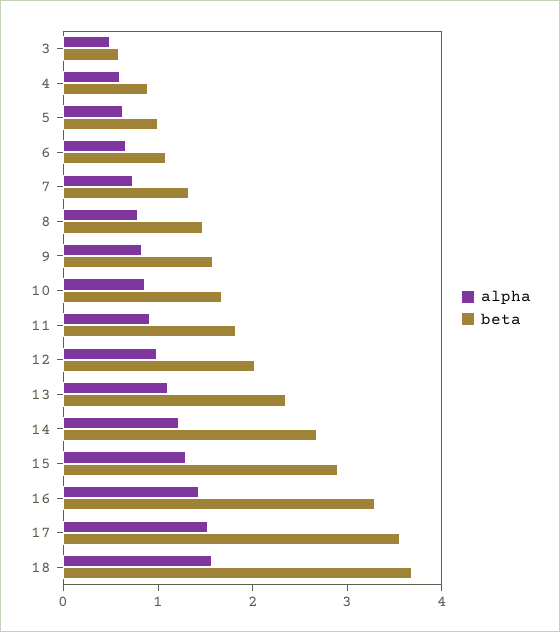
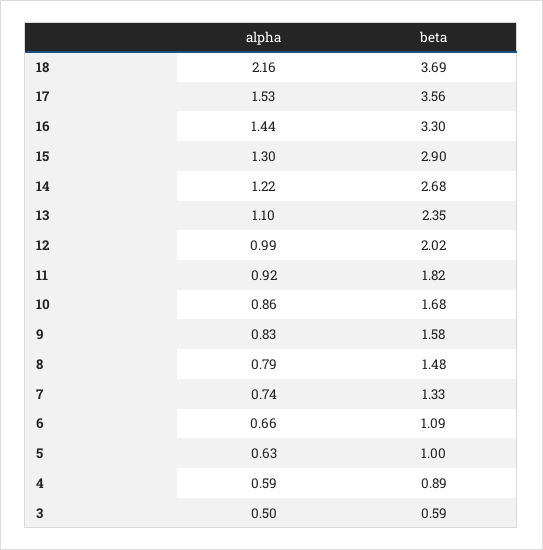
alpha, 18: 1.6 -> 2.16

